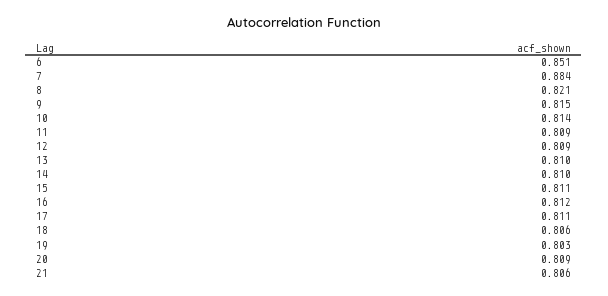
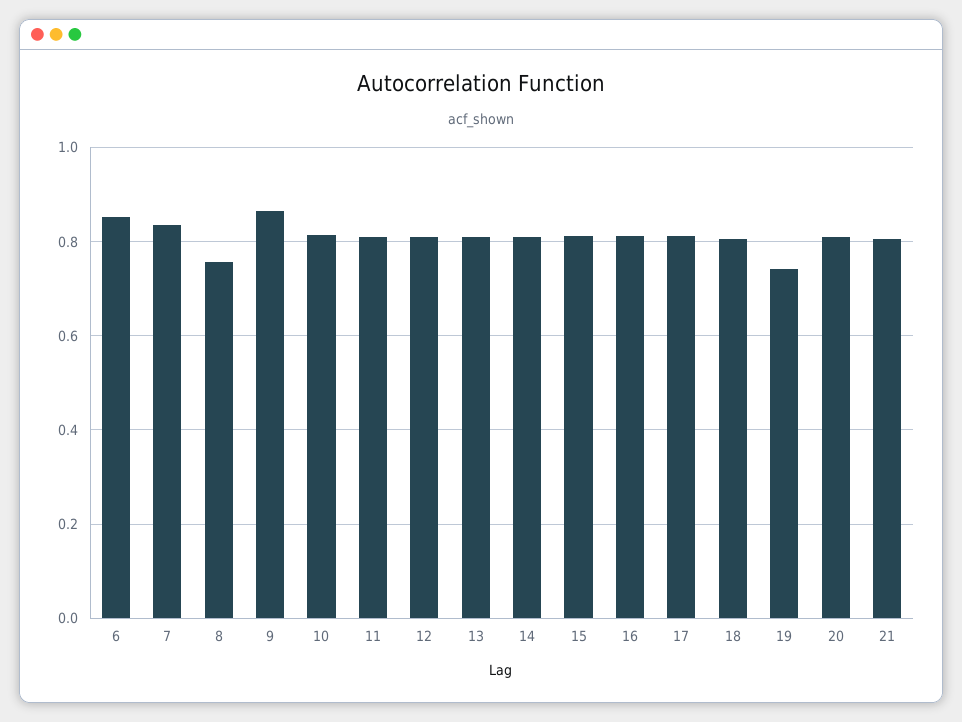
7: 0.884 -> 0.84
8: 0.821 -> 0.76
9: 0.815 -> 0.86
19: 0.803 -> 0.74

